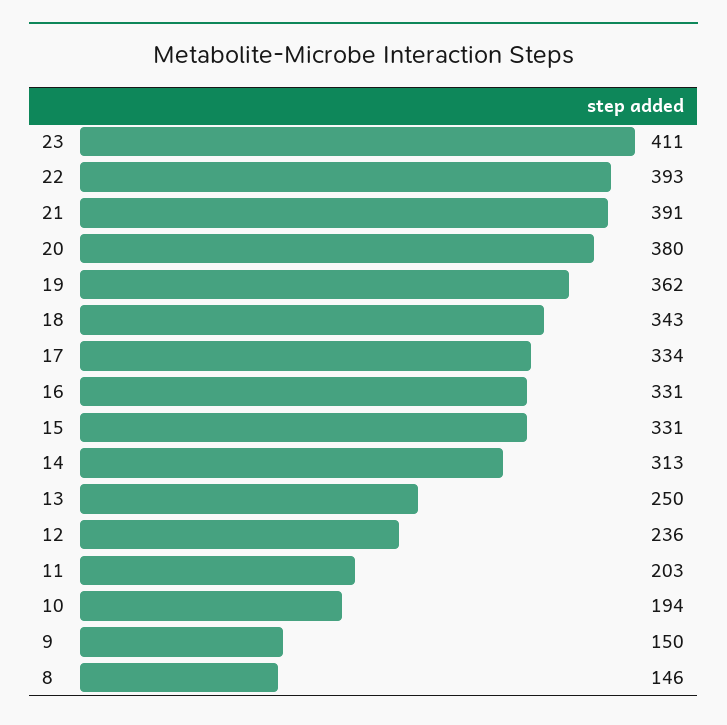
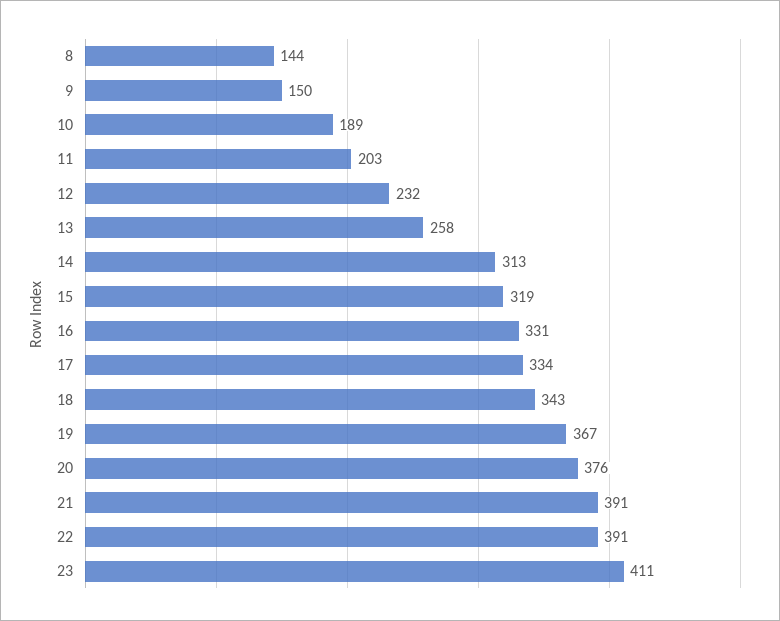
22: 393 -> 391
20: 380 -> 376
19: 362 -> 367
15: 331 -> 319
13: 250 -> 258
12: 236 -> 232
10: 194 -> 189
8: 146 -> 144

